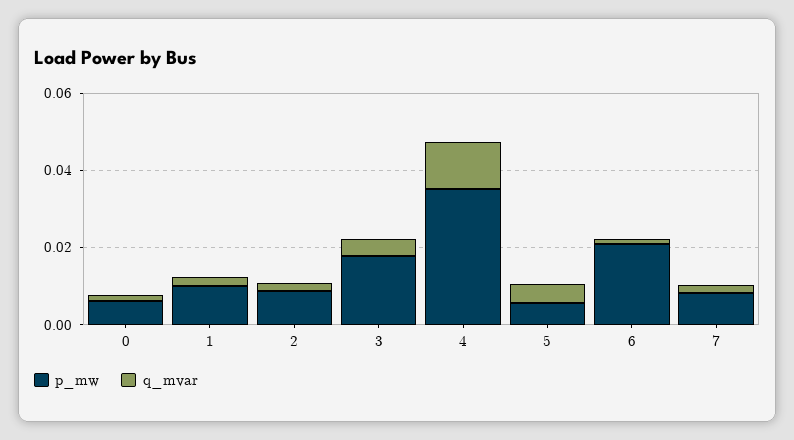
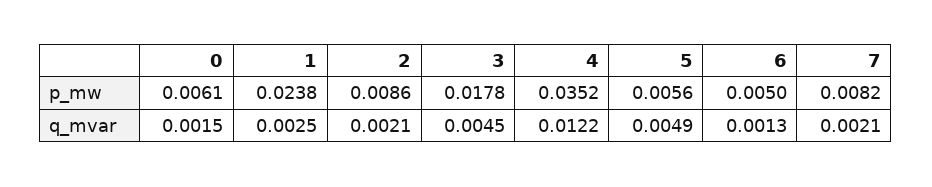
p_mw, 1: 0.01 -> 0.0238
p_mw, 6: 0.02 -> 0.005

